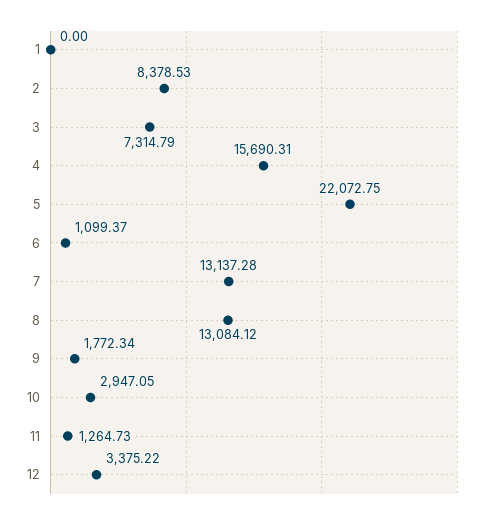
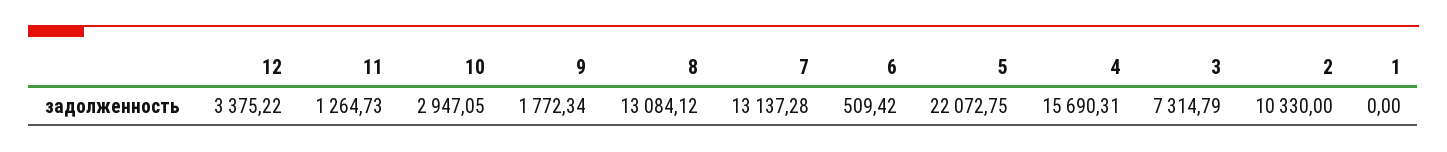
2: 8378.53 -> 10330
6: 1099.37 -> 509.42

